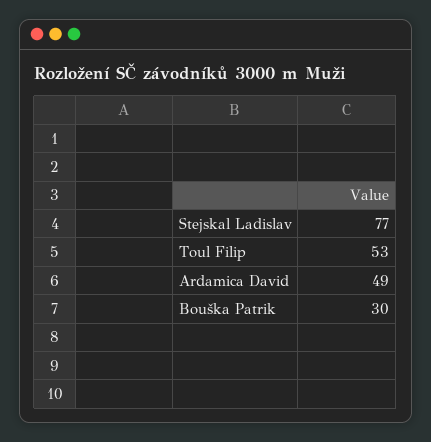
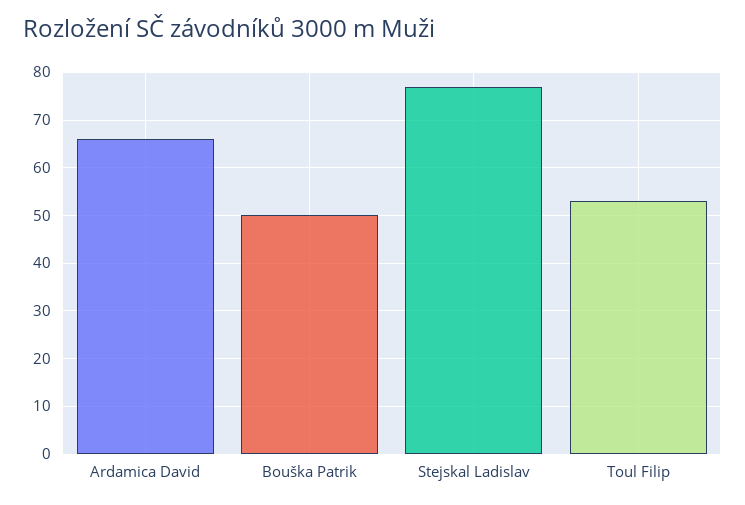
Ardamica David: 49 -> 65
Bouška Patrik: 30 -> 50

